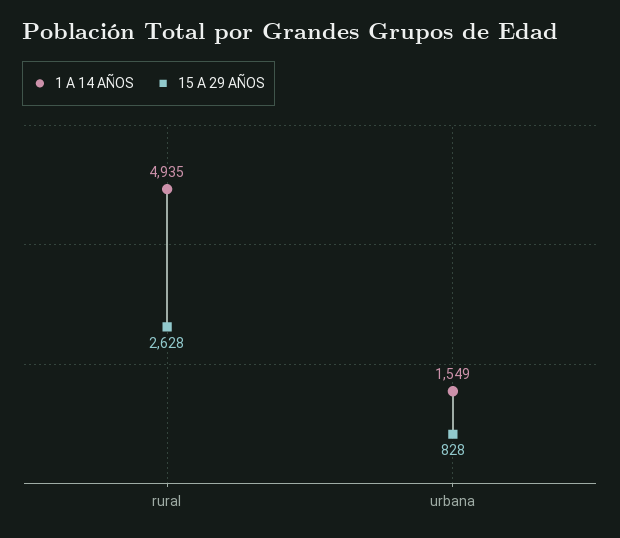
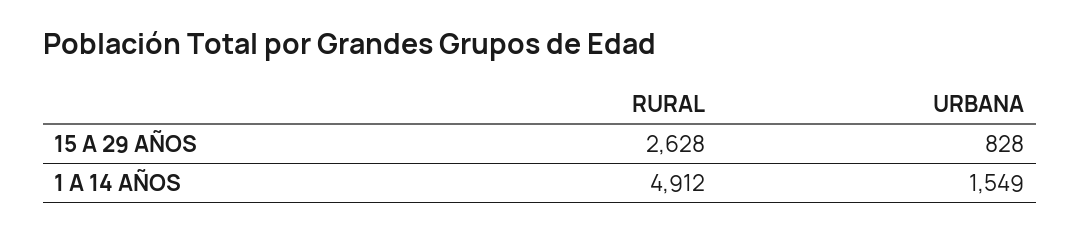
1 A 14 AÑOS, rural: 4935 -> 4912

